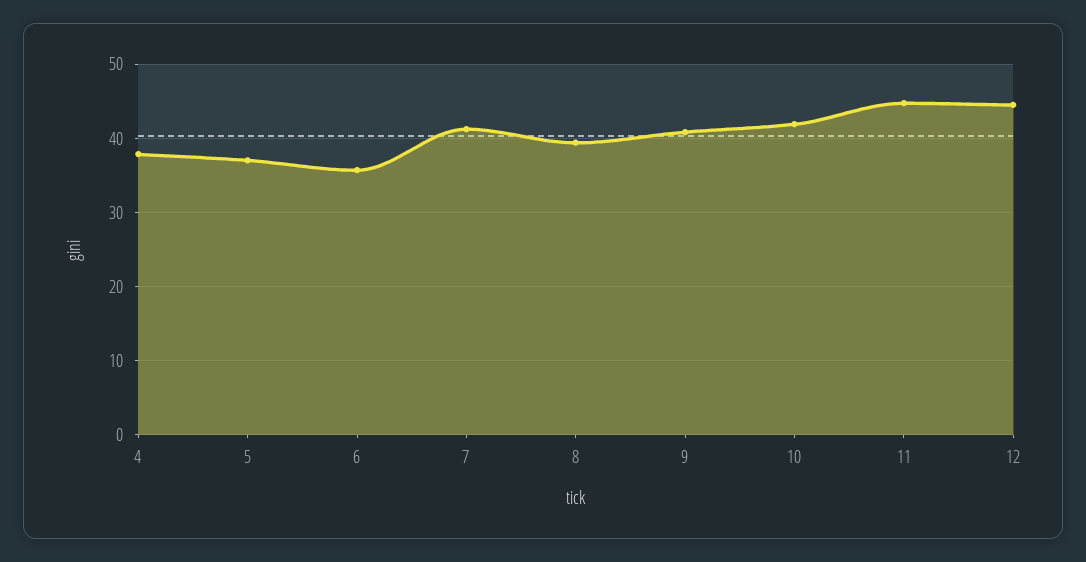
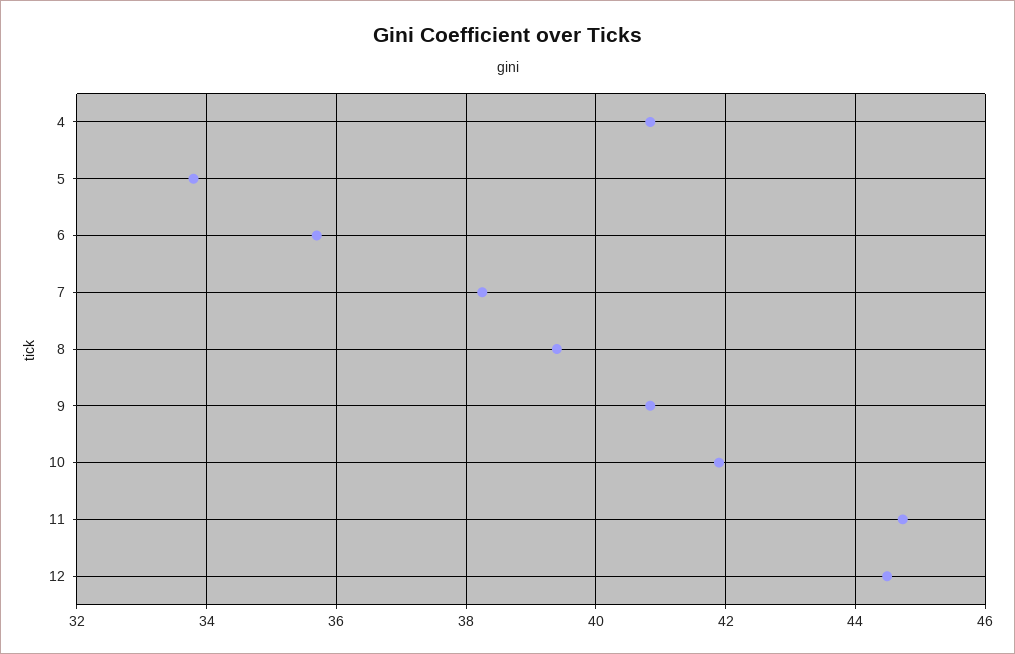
4: 38 -> 40.8
5: 37 -> 33.8
7: 41 -> 38.2

